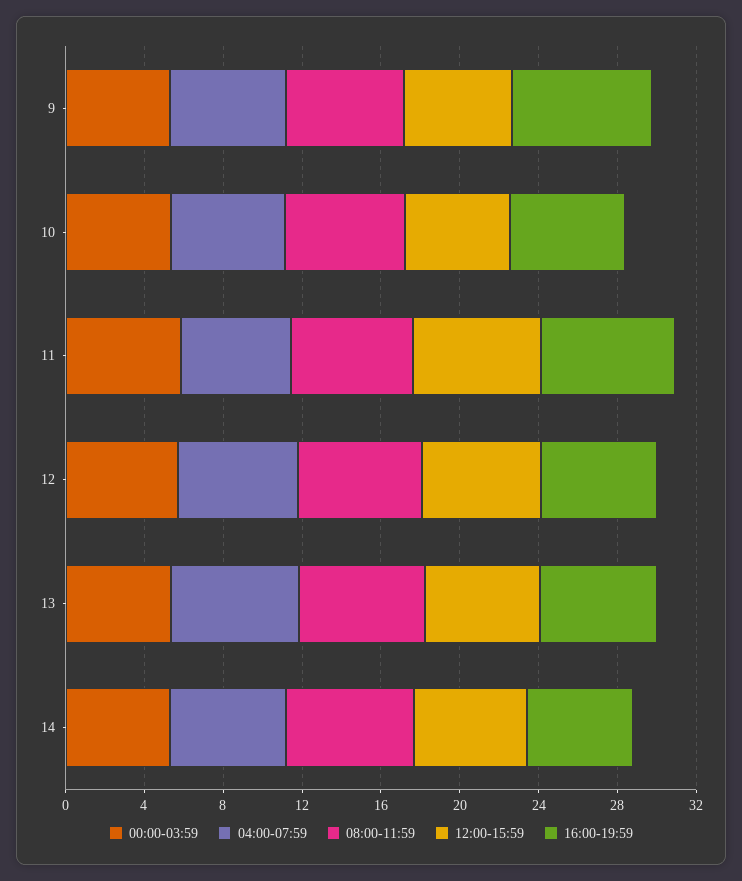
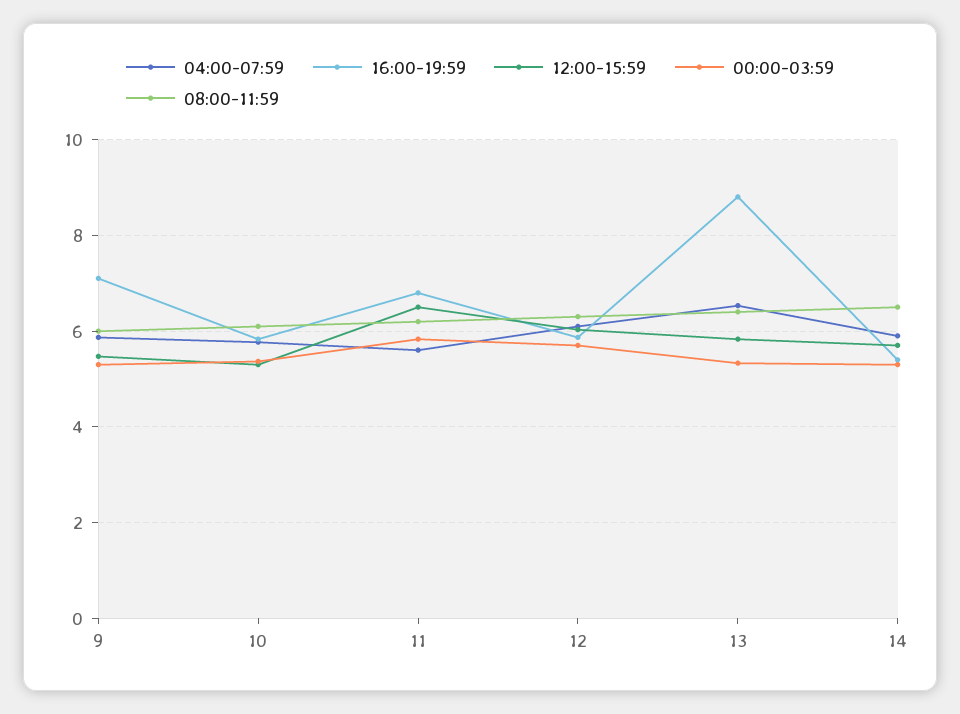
16:00-19:59, 13: 6 -> 8.8

